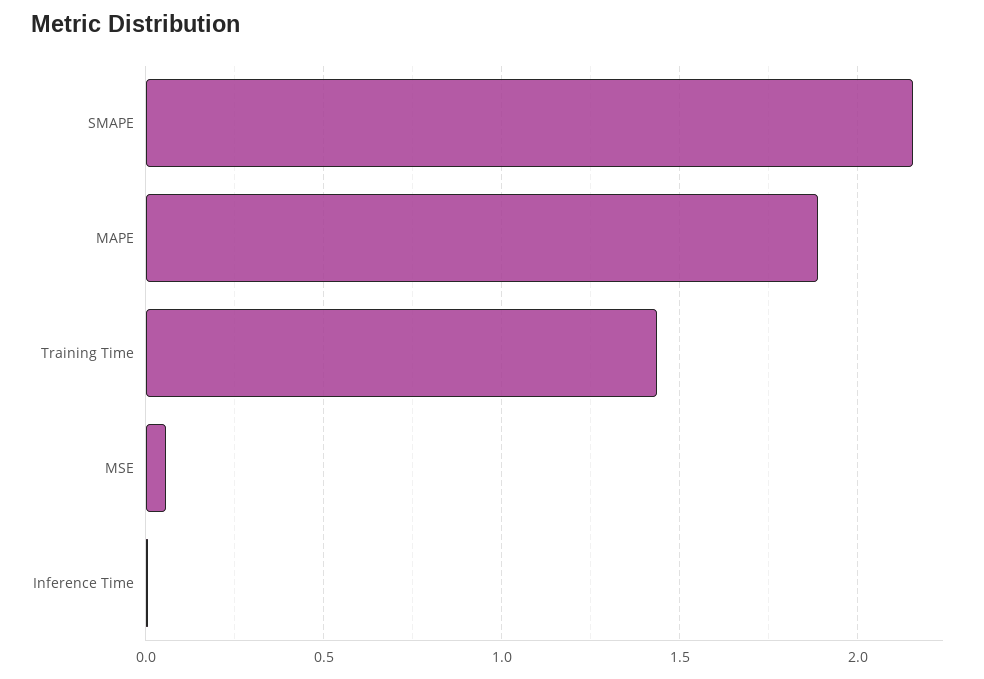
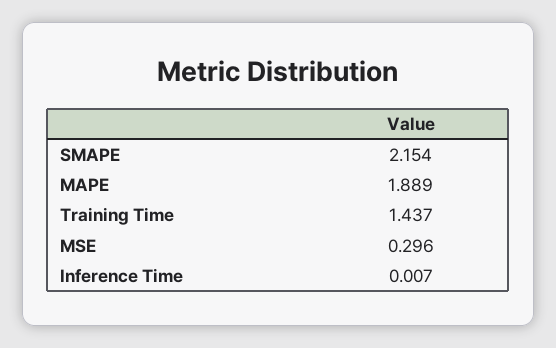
MSE: 0.05 -> 0.296

